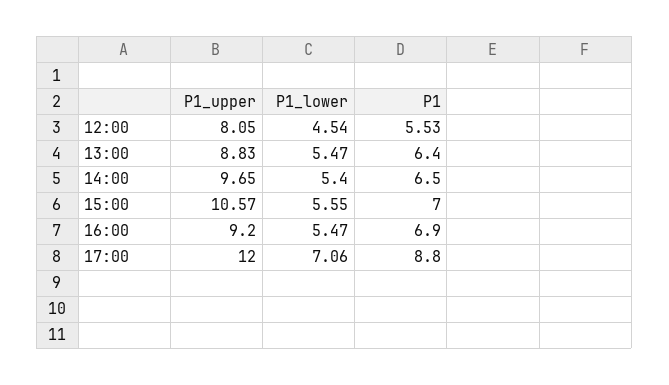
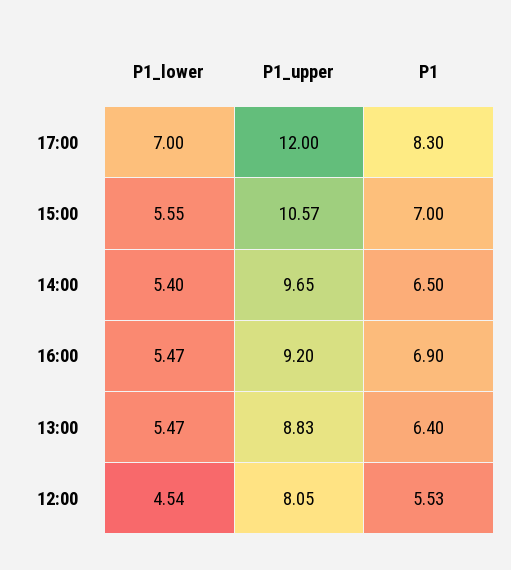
P1_lower, 17:00: 7.06 -> 7
P1, 17:00: 8.8 -> 8.3

